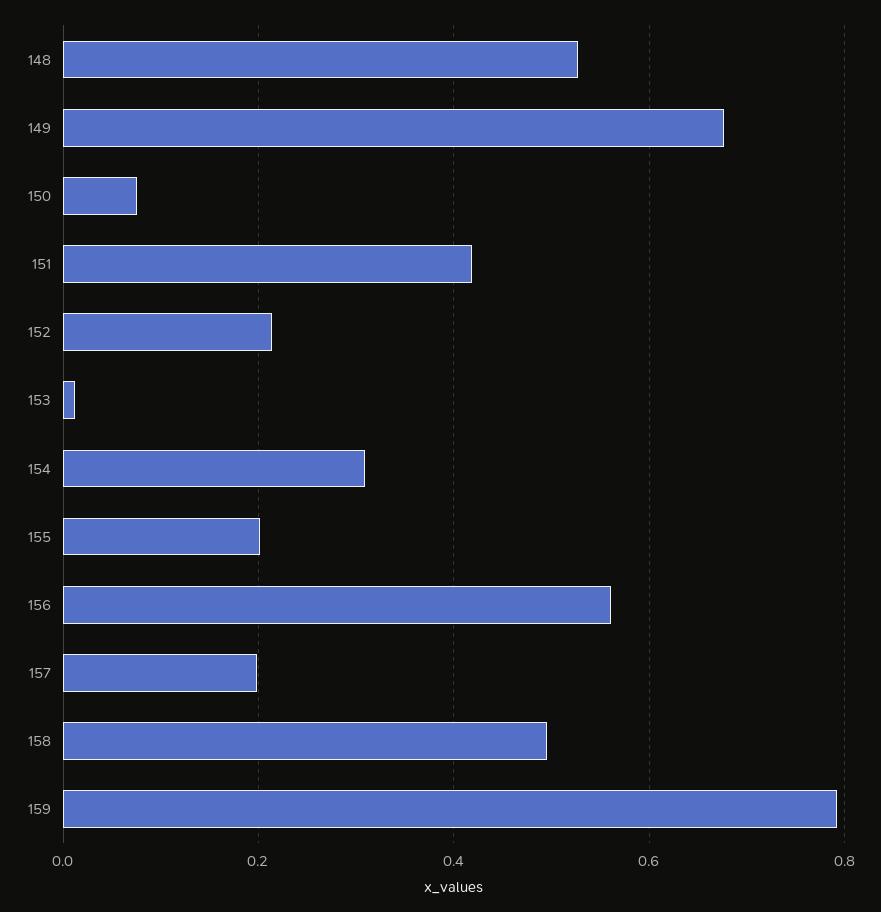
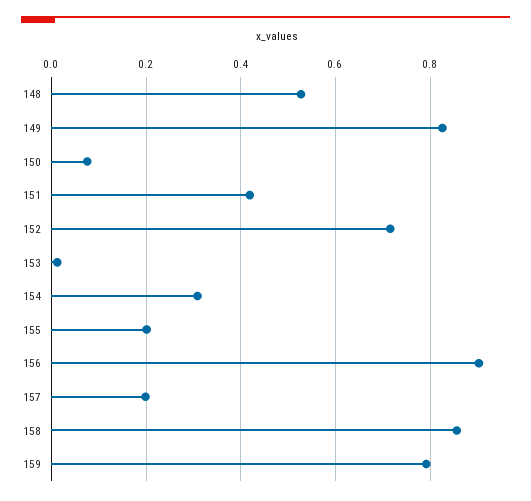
149: 0.68 -> 0.82
152: 0.22 -> 0.72
156: 0.56 -> 0.9
158: 0.5 -> 0.86

